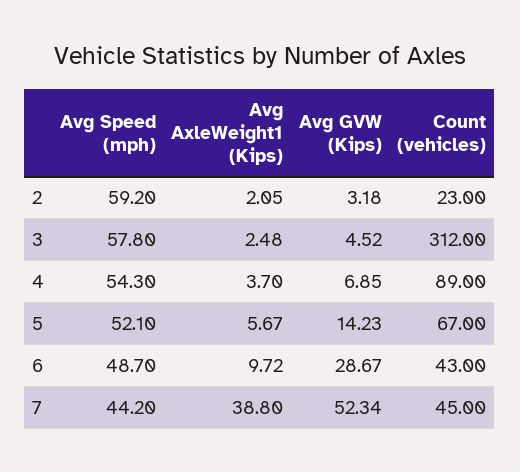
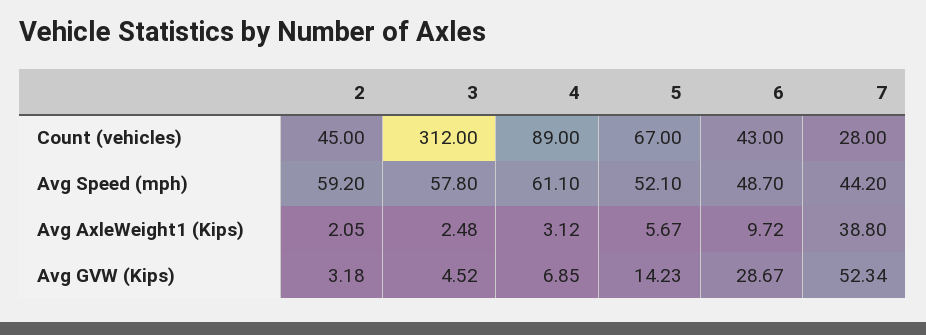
Count (vehicles), 2: 23 -> 45
Avg Speed (mph), 4: 54.3 -> 61.1
Avg AxleWeight1 (Kips), 4: 3.7 -> 3.12
Count (vehicles), 7: 45 -> 28

